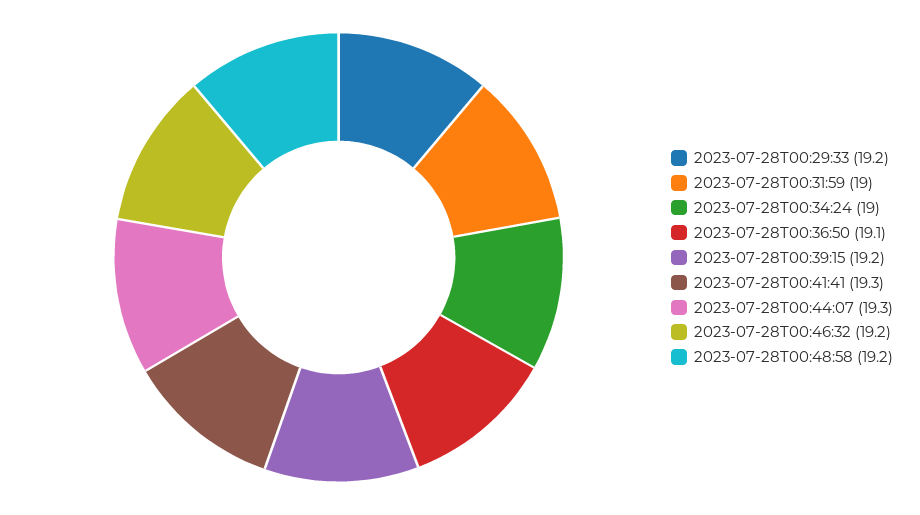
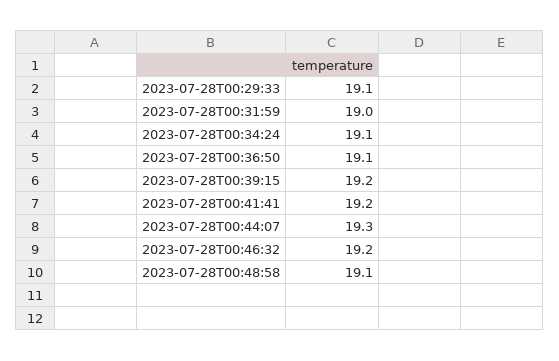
2023-07-28T00:29:33: 19.2 -> 19.1
2023-07-28T00:34:24: 19 -> 19.1
2023-07-28T00:41:41: 19.3 -> 19.2
2023-07-28T00:48:58: 19.2 -> 19.1

